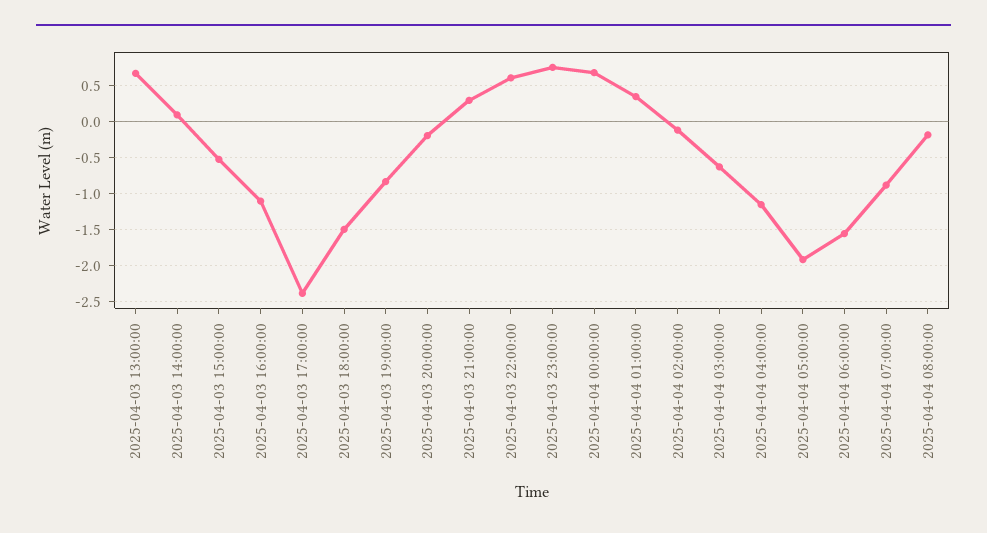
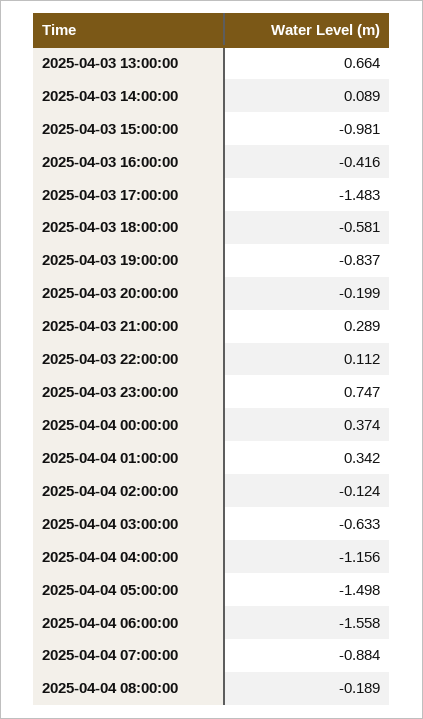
2025-04-03 15:00:00: -0.5 -> -0.981
2025-04-03 16:00:00: -1.1 -> -0.416
2025-04-03 17:00:00: -2.4 -> -1.483
2025-04-03 18:00:00: -1.5 -> -0.581
2025-04-03 22:00:00: 0.6 -> 0.112
2025-04-04 00:00:00: 0.7 -> 0.374
2025-04-04 05:00:00: -1.9 -> -1.498

